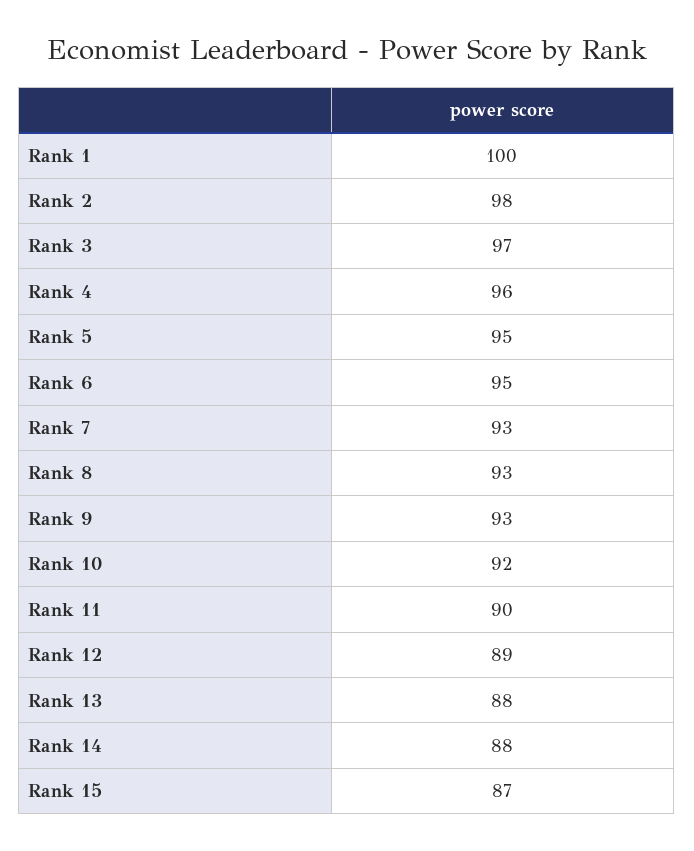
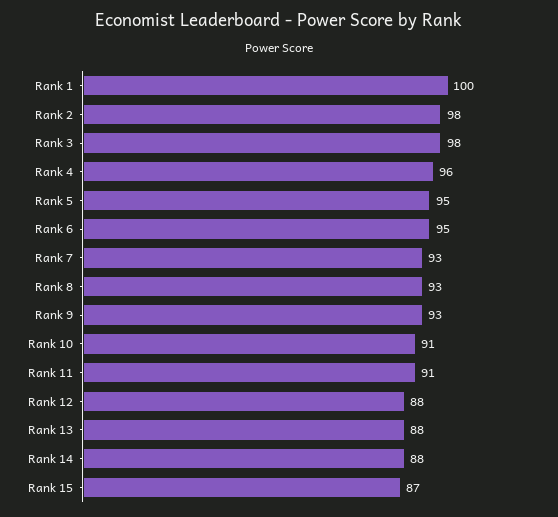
Rank 3: 97 -> 98
Rank 10: 92 -> 91
Rank 11: 90 -> 91
Rank 12: 89 -> 88

